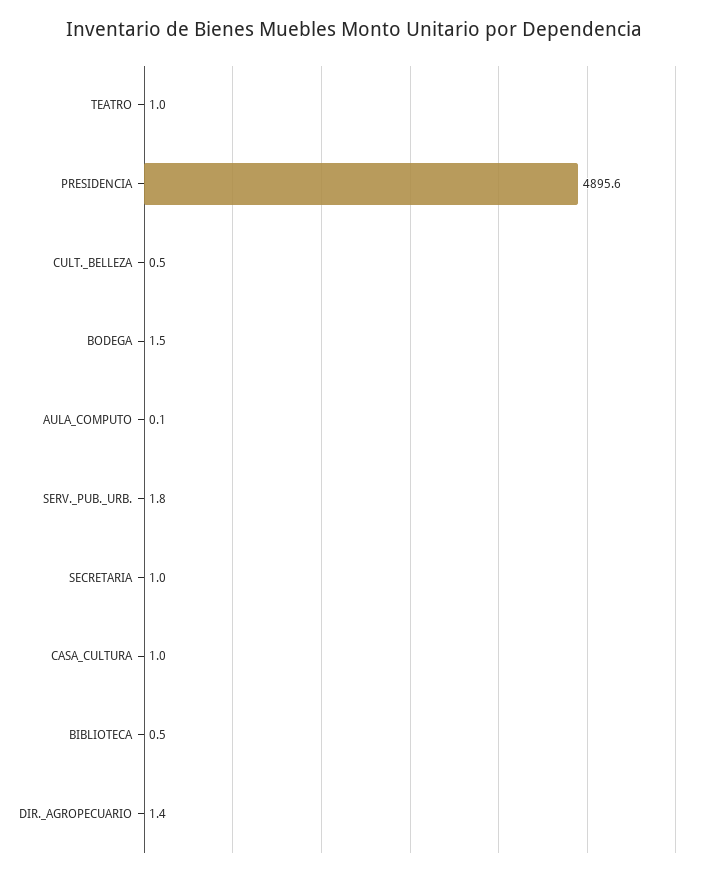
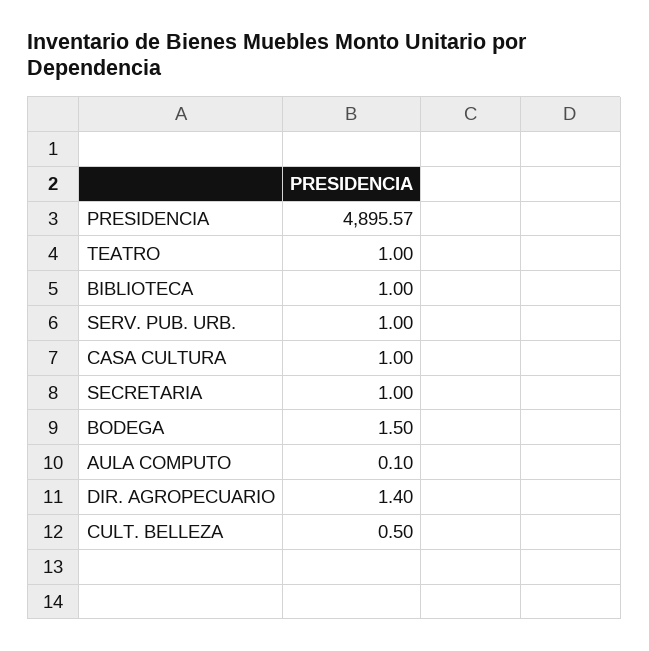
SERV._PUB._URB.: 1.8 -> 1
BIBLIOTECA: 0.5 -> 1

